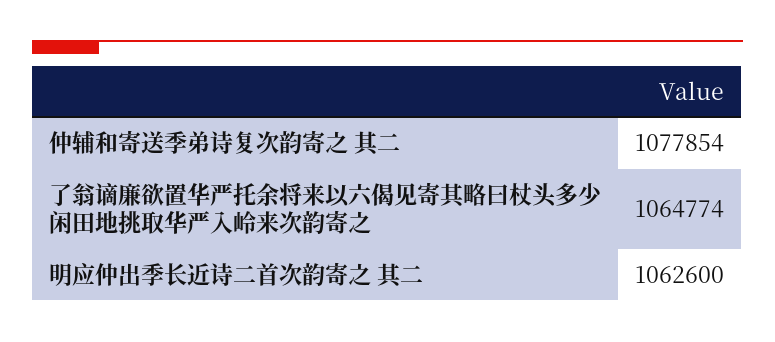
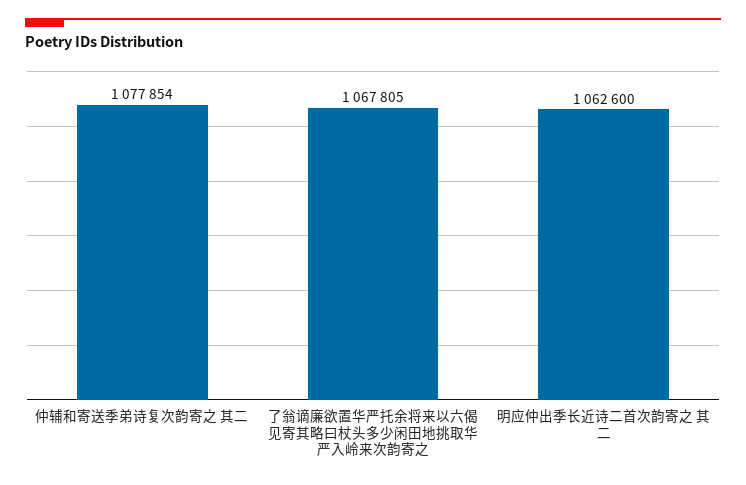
了翁谪廉欲置华严托余将来以六偈见寄其略曰杖头多少闲田地挑取华严入岭来次韵寄之: 1064774 -> 1067805

